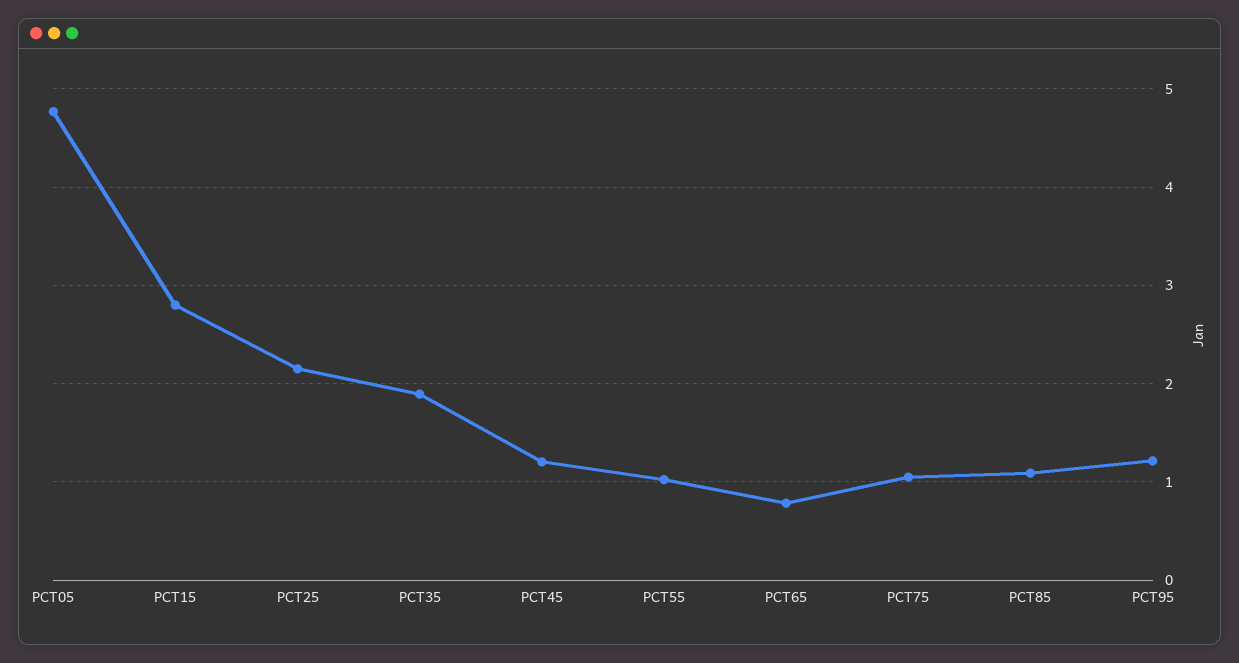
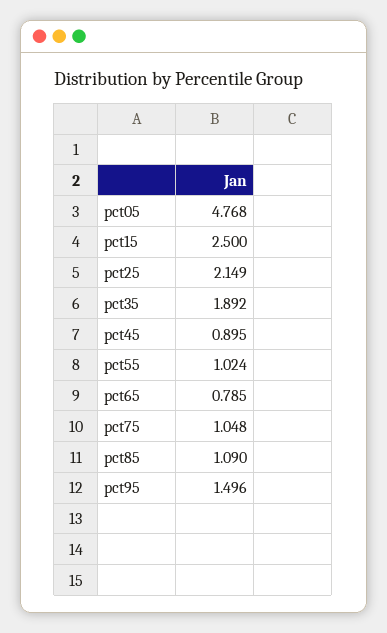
PCT15: 2.8 -> 2.5
PCT45: 1.2 -> 0.895
PCT95: 1.2 -> 1.496

